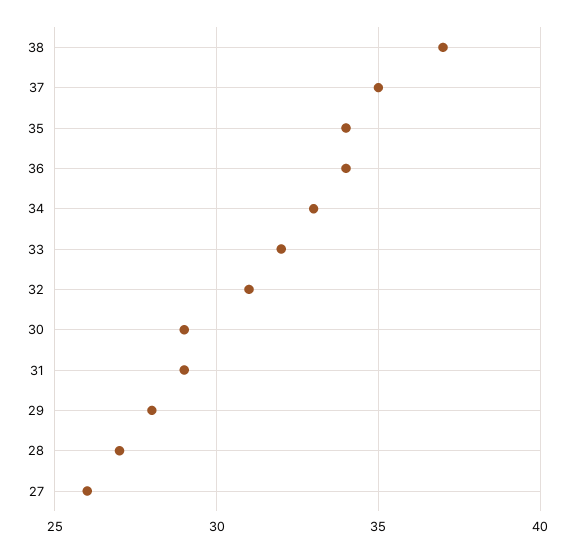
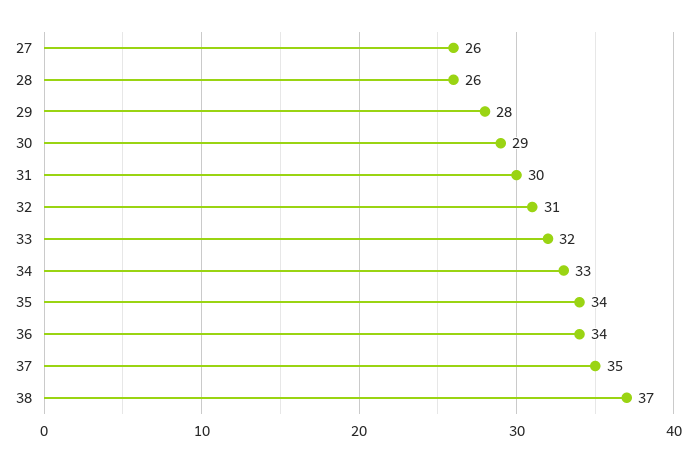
31: 29 -> 30
28: 27 -> 26

